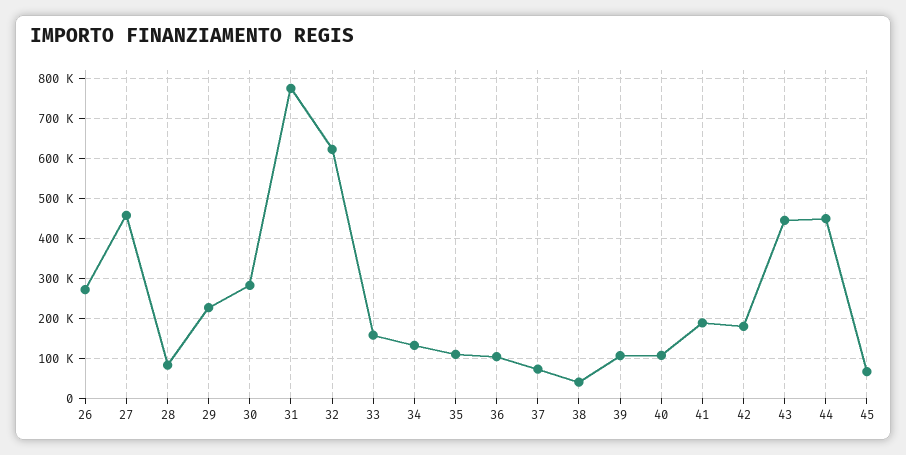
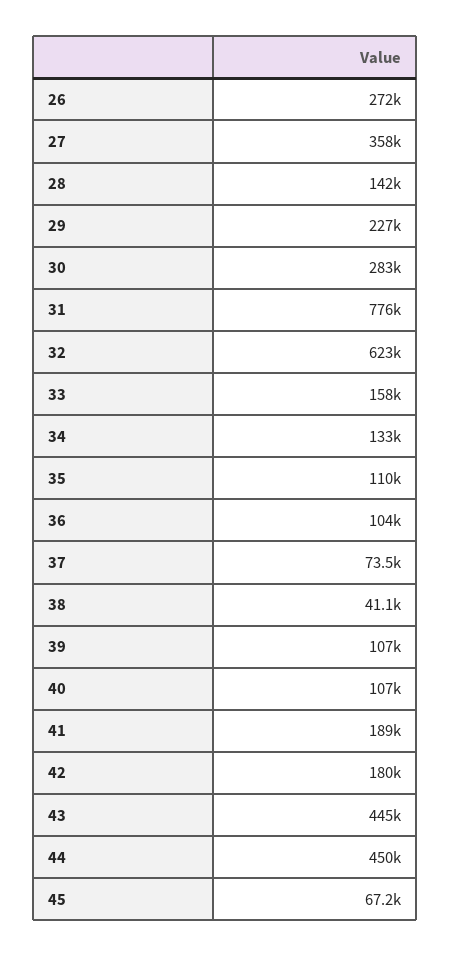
27: 460000 -> 358000
28: 80000 -> 142000

